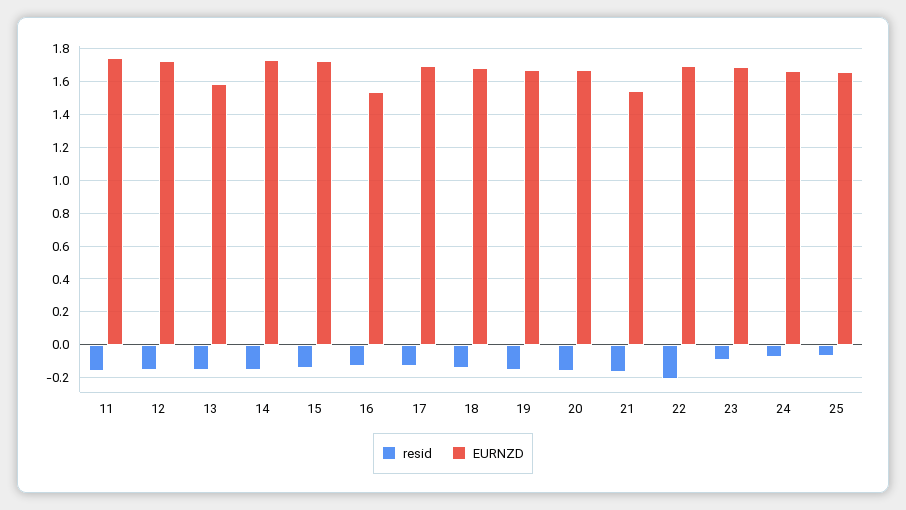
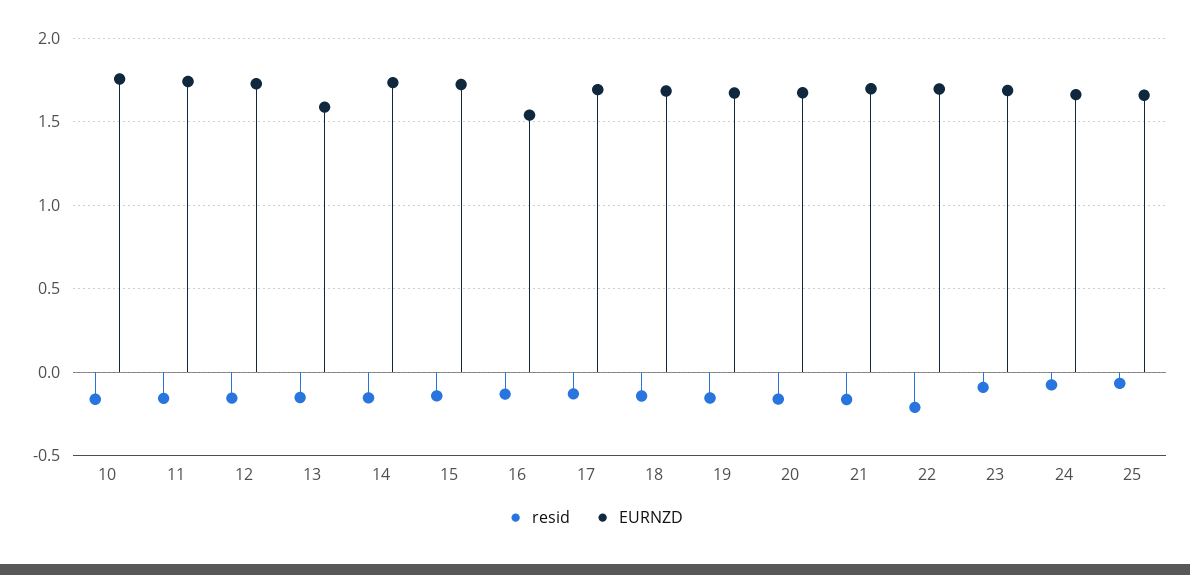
EURNZD, 21: 1.55 -> 1.7
resid, 10: none -> -0.15
EURNZD, 10: none -> 1.75

